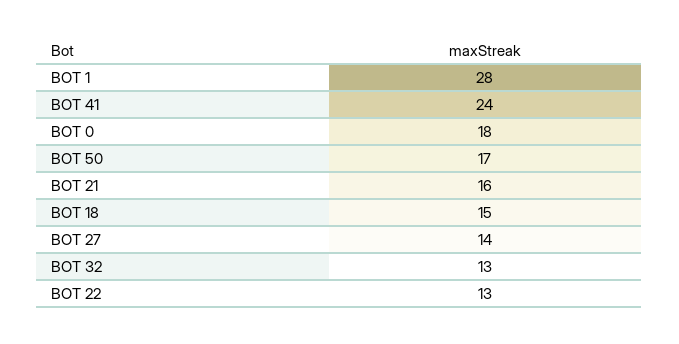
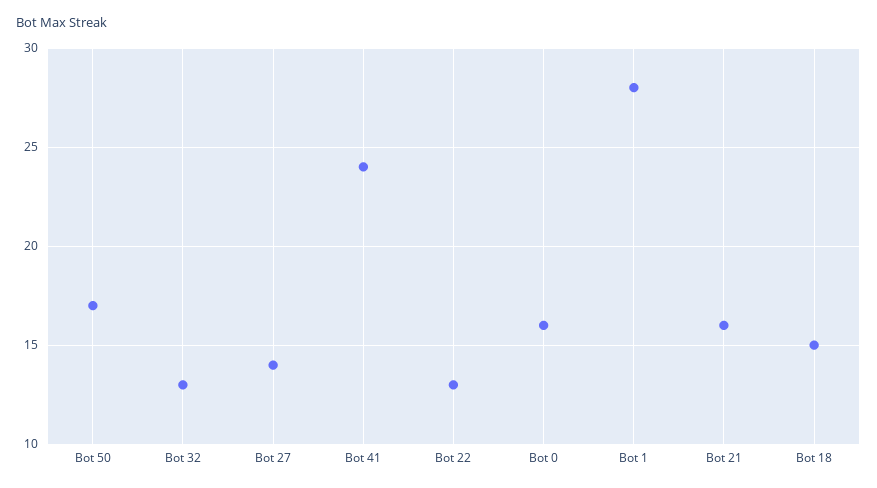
BOT 0: 18 -> 16

